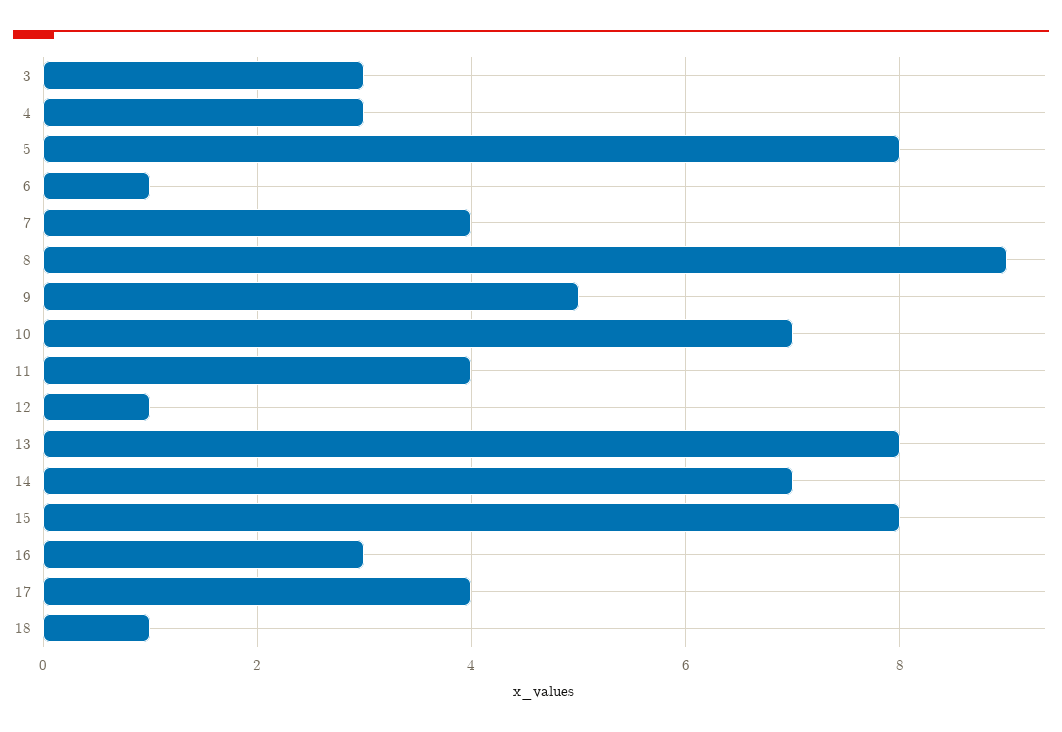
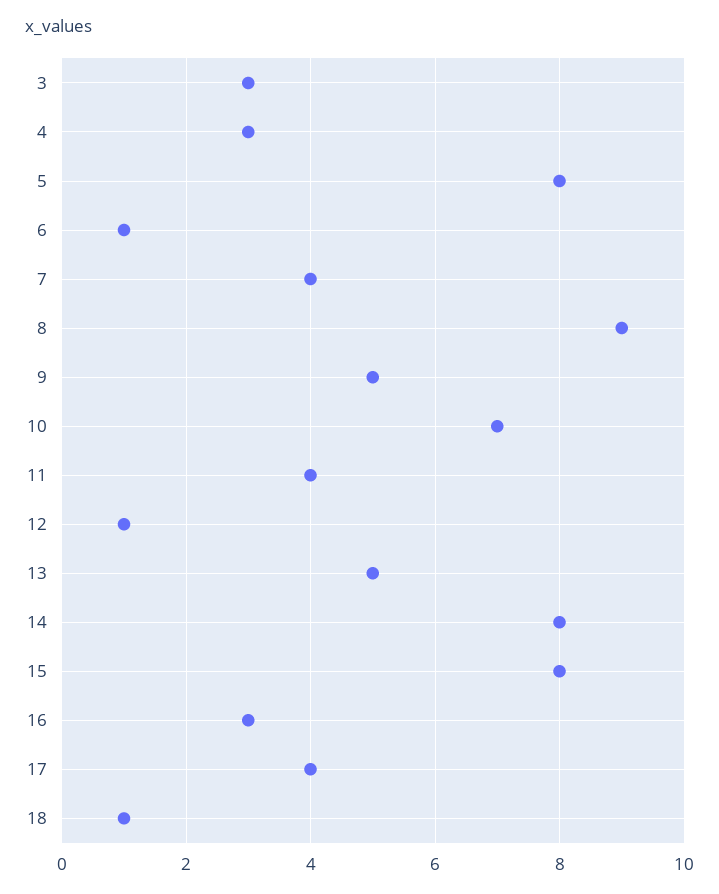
13: 8 -> 5
14: 7 -> 8

